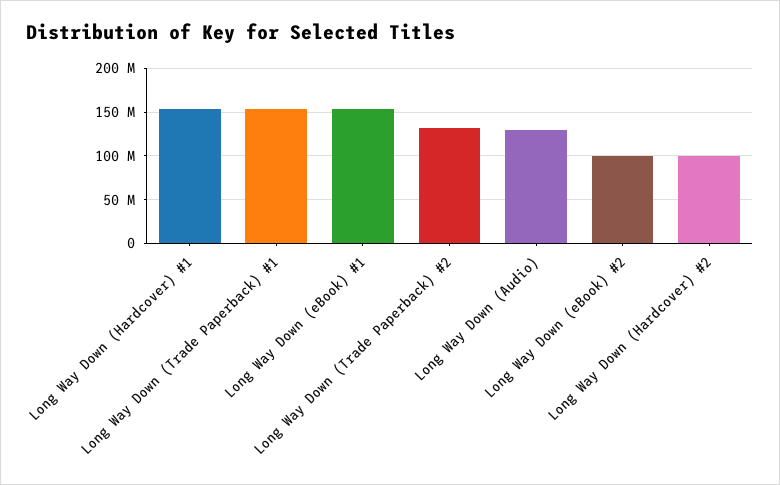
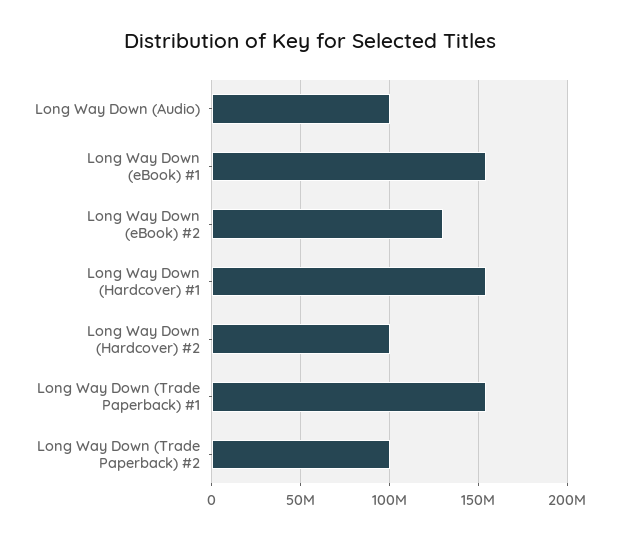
Long Way Down (Trade Paperback) #2: 130000000 -> 100000000
Long Way Down (Audio): 130000000 -> 100000000
Long Way Down (eBook) #2: 100000000 -> 130000000

